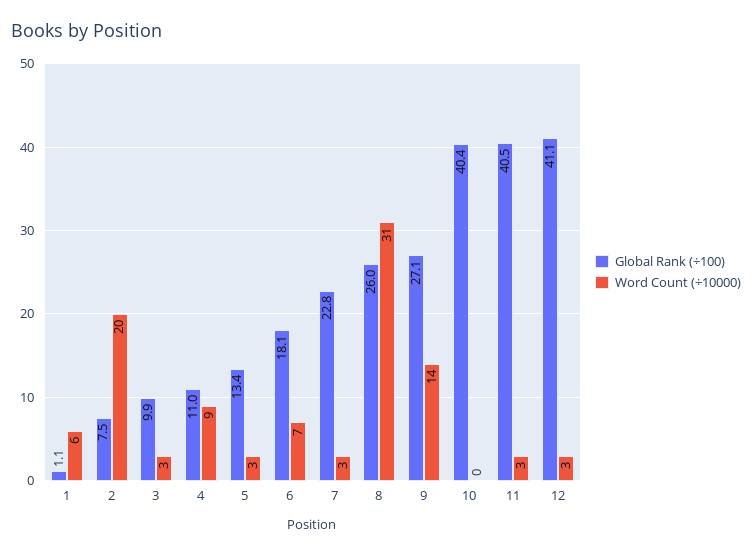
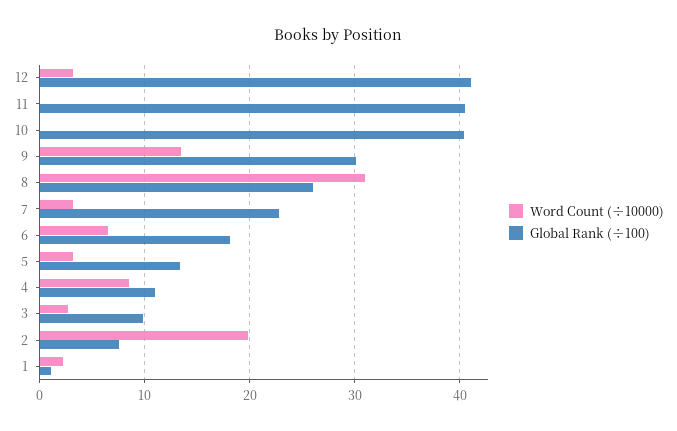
Word Count (÷10000), 1: 6 -> 2
Global Rank (÷100), 9: 27.1 -> 30
Word Count (÷10000), 11: 3 -> 0

